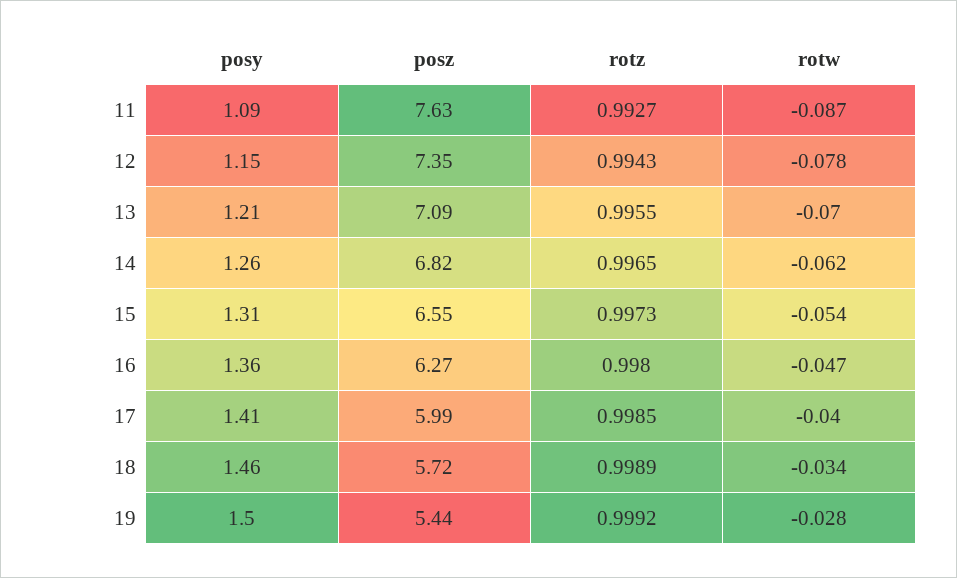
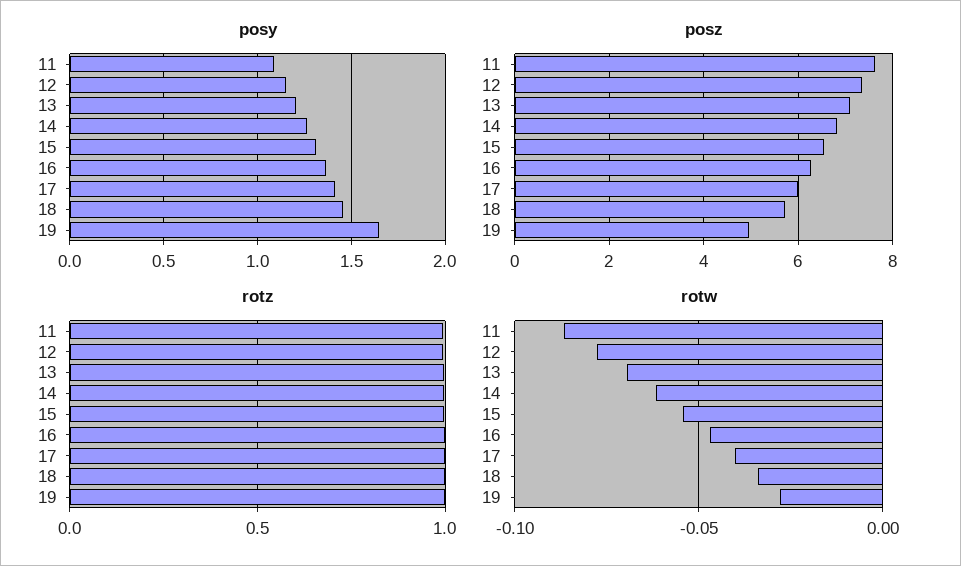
posy, 19: 1.5 -> 1.65
posz, 19: 5.44 -> 5

